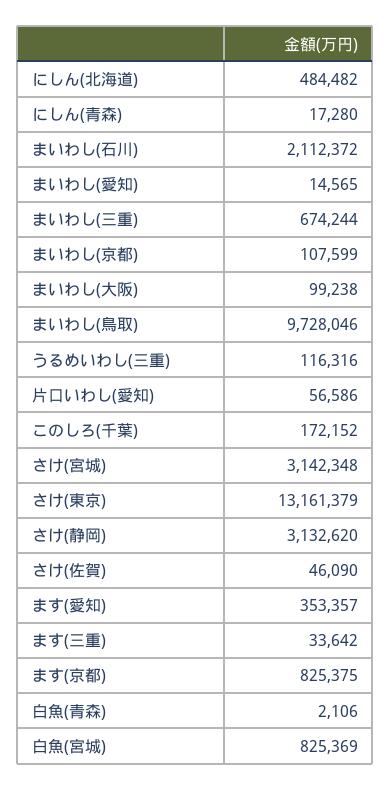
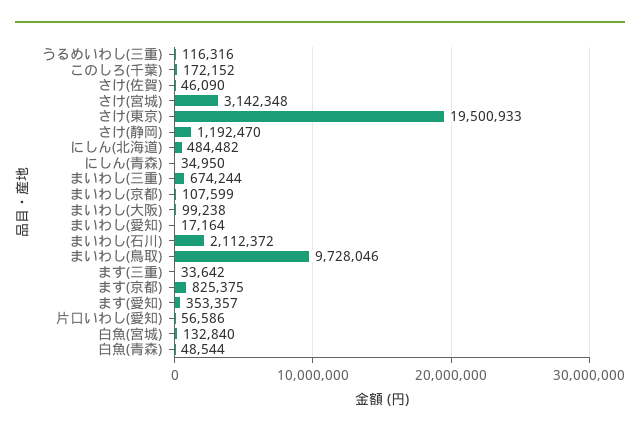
にしん(青森): 17280 -> 34950
まいわし(愛知): 14565 -> 17164
さけ(東京): 13161379 -> 19500933
さけ(静岡): 3132620 -> 1192470
白魚(青森): 2106 -> 48544
白魚(宮城): 825369 -> 132840

